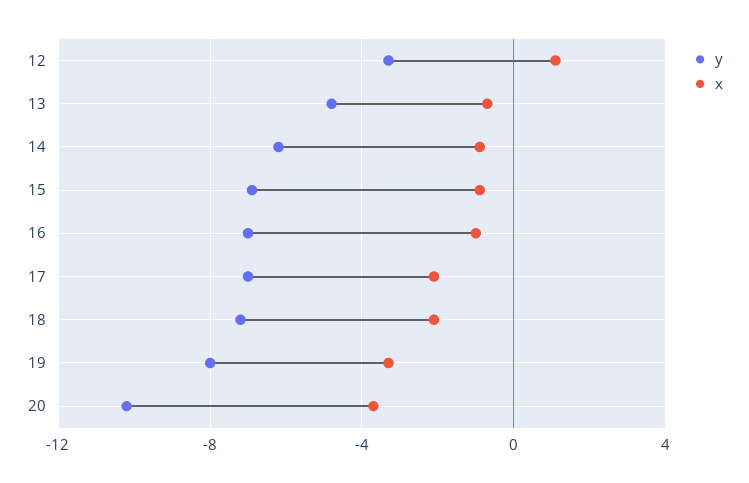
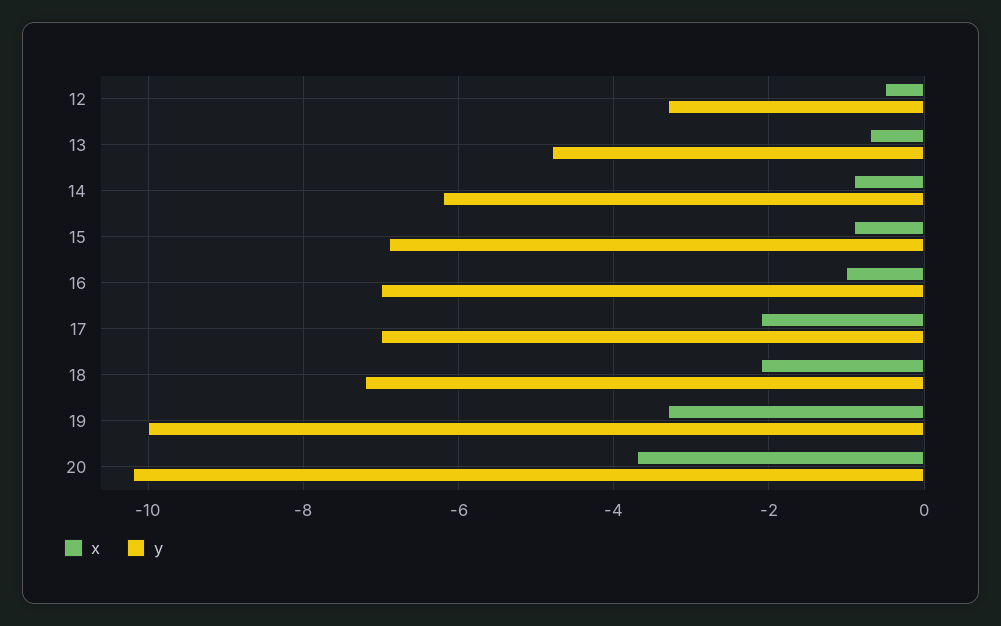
x, 12: 1 -> -0.5
y, 19: -8 -> -10

